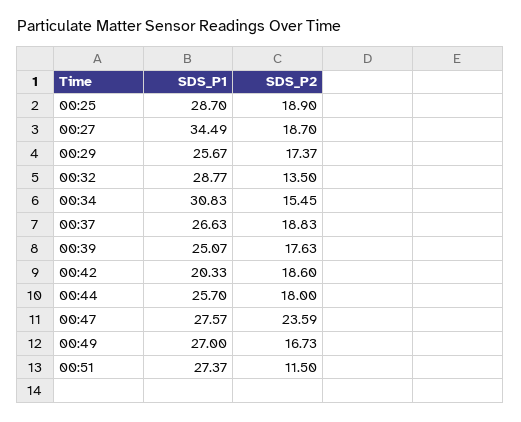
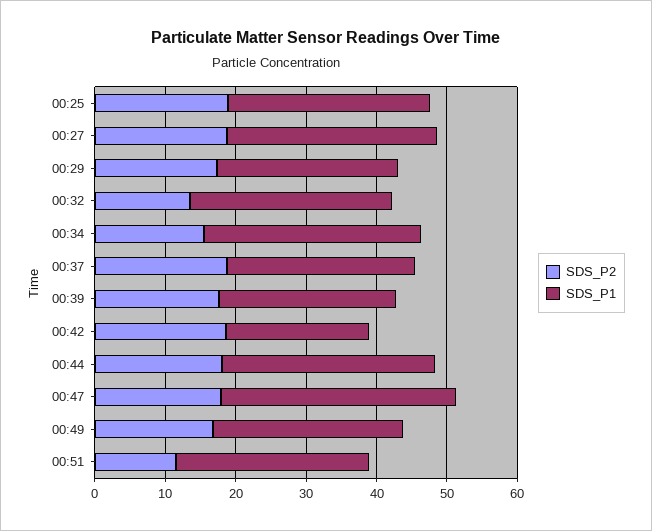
SDS_P1, 00:27: 34.49 -> 30
SDS_P1, 00:44: 25.7 -> 30
SDS_P1, 00:47: 27.57 -> 34
SDS_P2, 00:47: 23.59 -> 18

